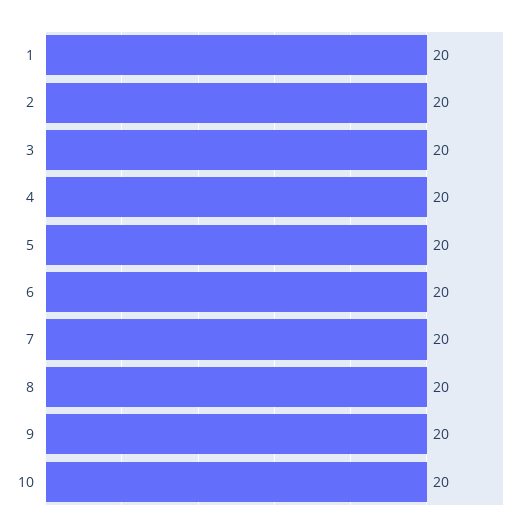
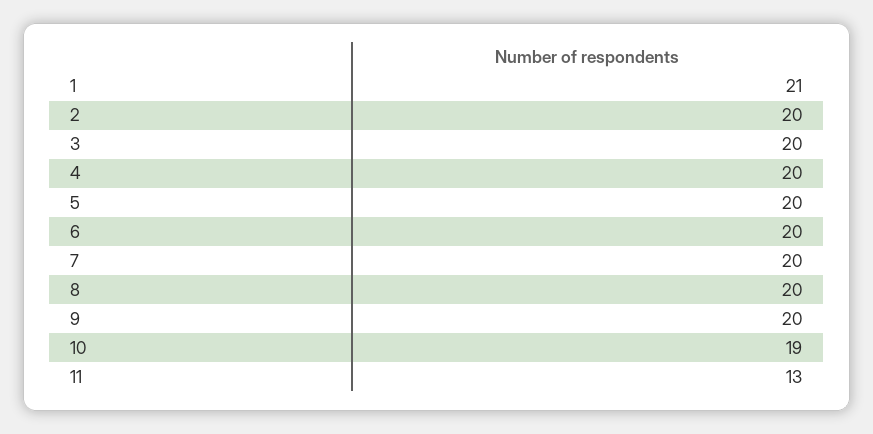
1: 20 -> 21
10: 20 -> 19
11: none -> 13

